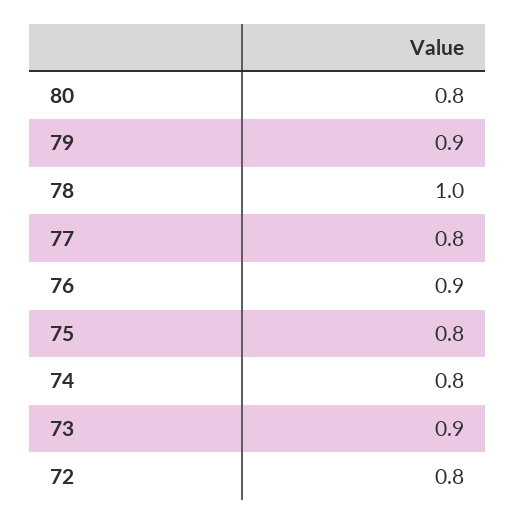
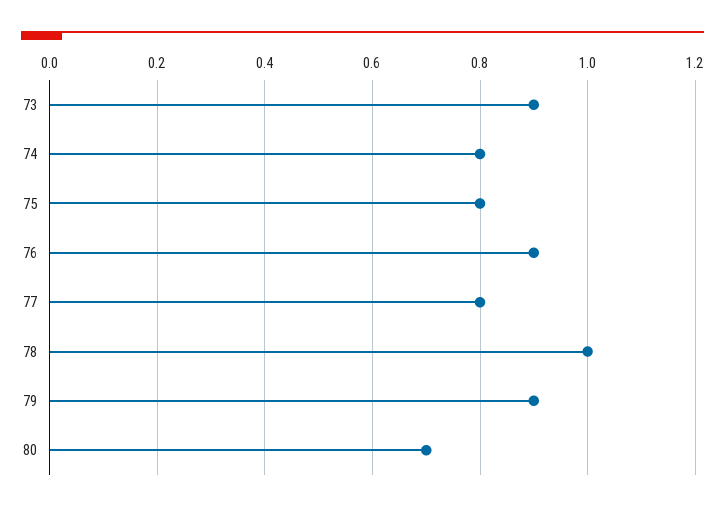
80: 0.8 -> 0.7
72: 0.8 -> none

